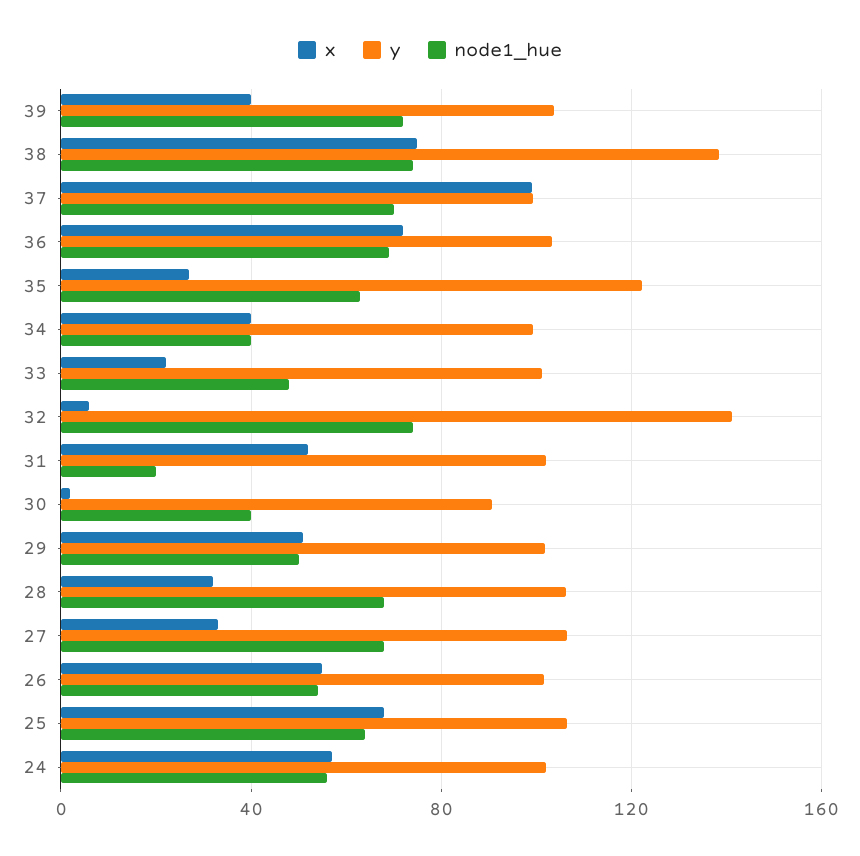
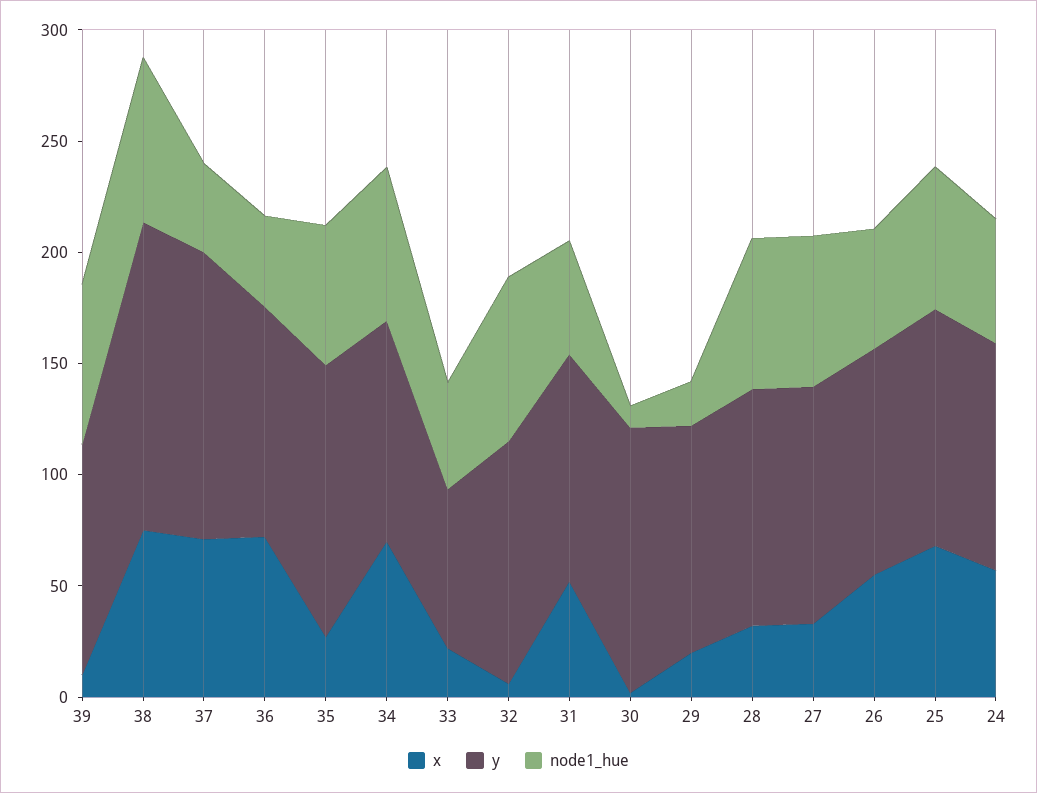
x, 39: 40 -> 10
x, 37: 100 -> 70
y, 37: 100 -> 130
node1_hue, 37: 70 -> 40
node1_hue, 36: 70 -> 40
x, 34: 40 -> 70
node1_hue, 34: 40 -> 70
y, 33: 100 -> 70
y, 32: 140 -> 110
node1_hue, 31: 20 -> 50
y, 30: 90 -> 120
node1_hue, 30: 40 -> 10
x, 29: 50 -> 20
node1_hue, 29: 50 -> 20

